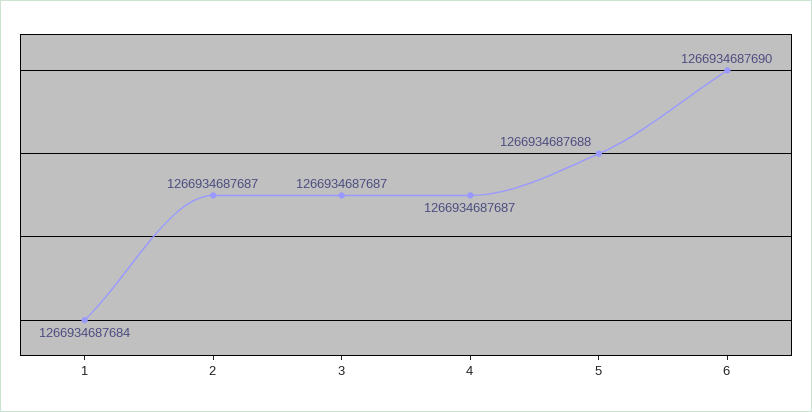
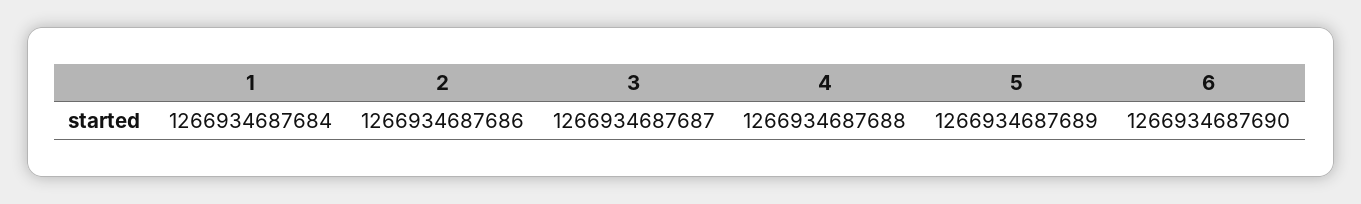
2: 1266934687687 -> 1266934687686
4: 1266934687687 -> 1266934687688
5: 1266934687688 -> 1266934687689

